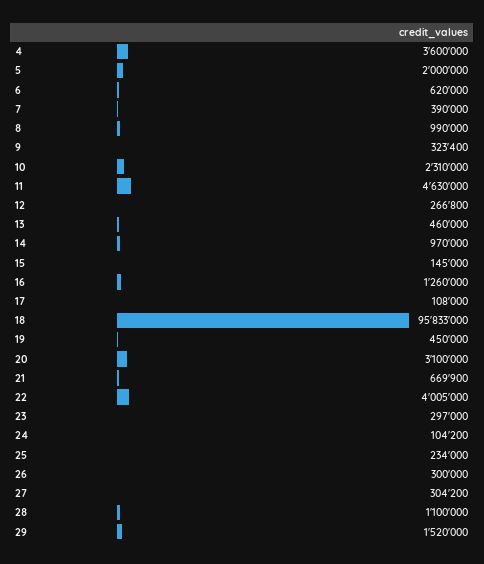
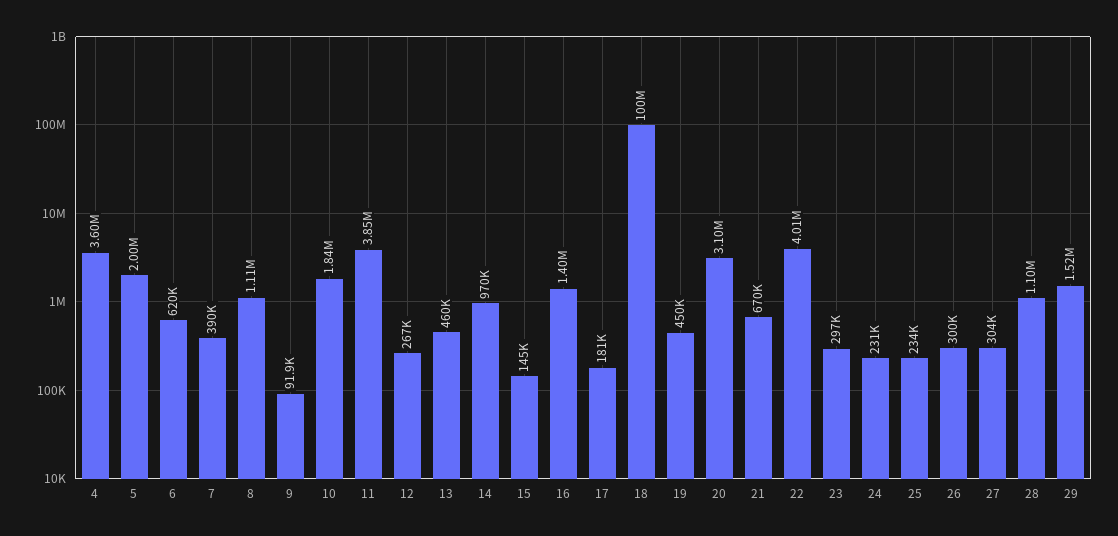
8: 990000 -> 1110000
9: 323400 -> 91900
10: 2310000 -> 1840000
11: 4630000 -> 3850000
16: 1260000 -> 1400000
17: 108000 -> 181000
18: 95833000 -> 100000000
24: 104200 -> 231000

